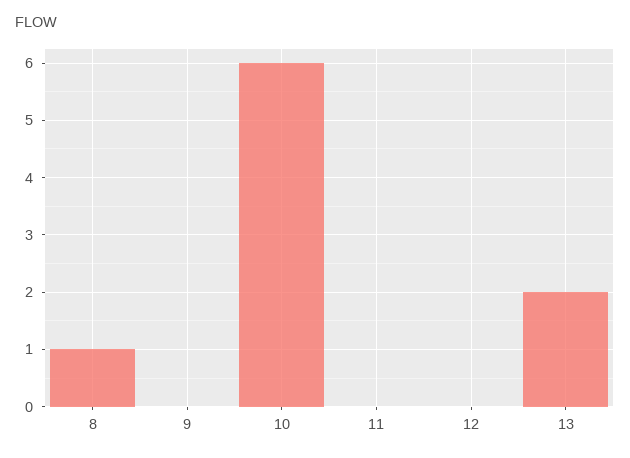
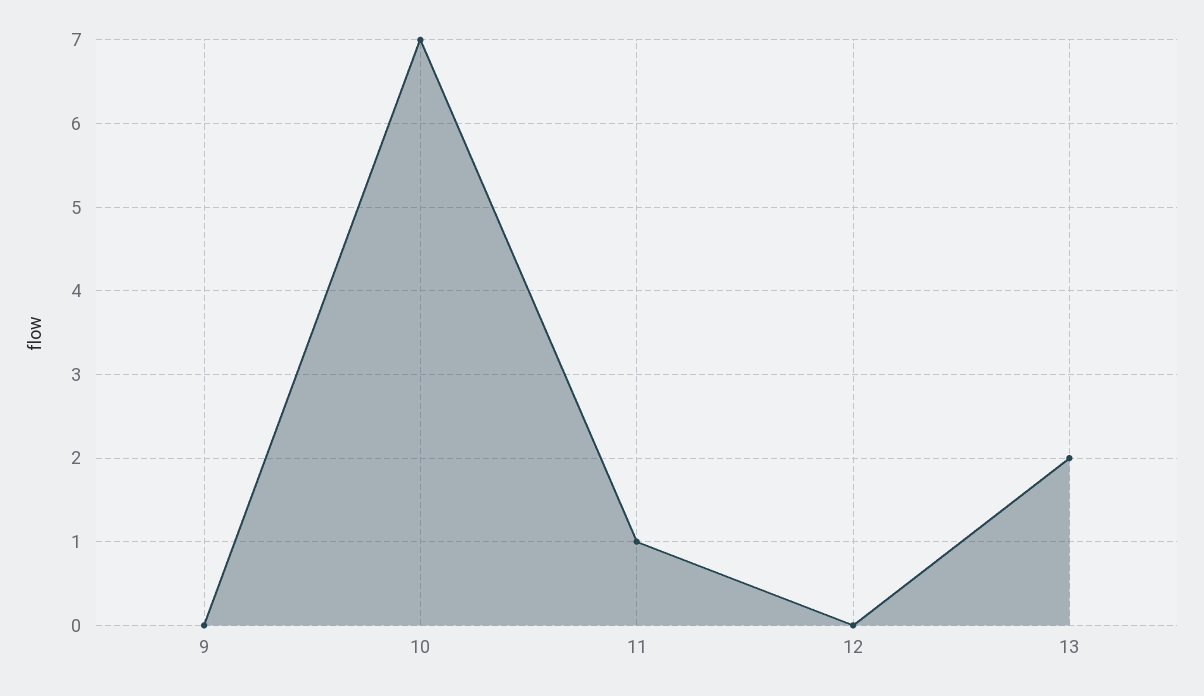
8: 1 -> none
10: 6 -> 7
11: 0 -> 1

